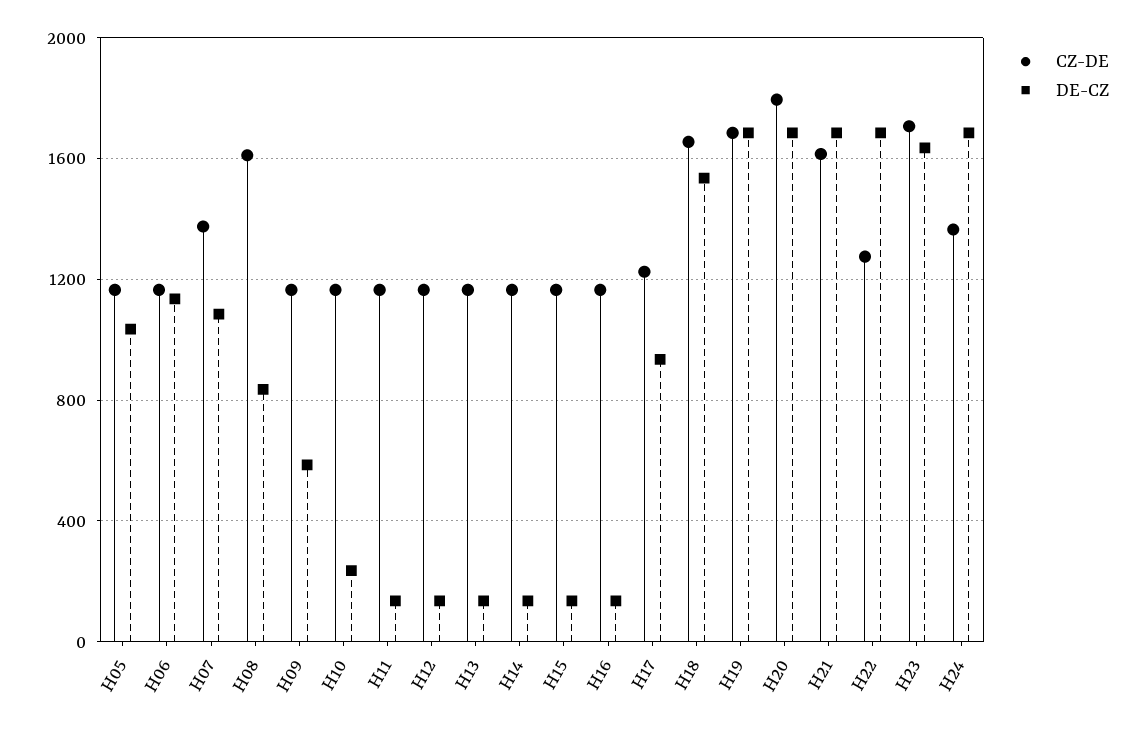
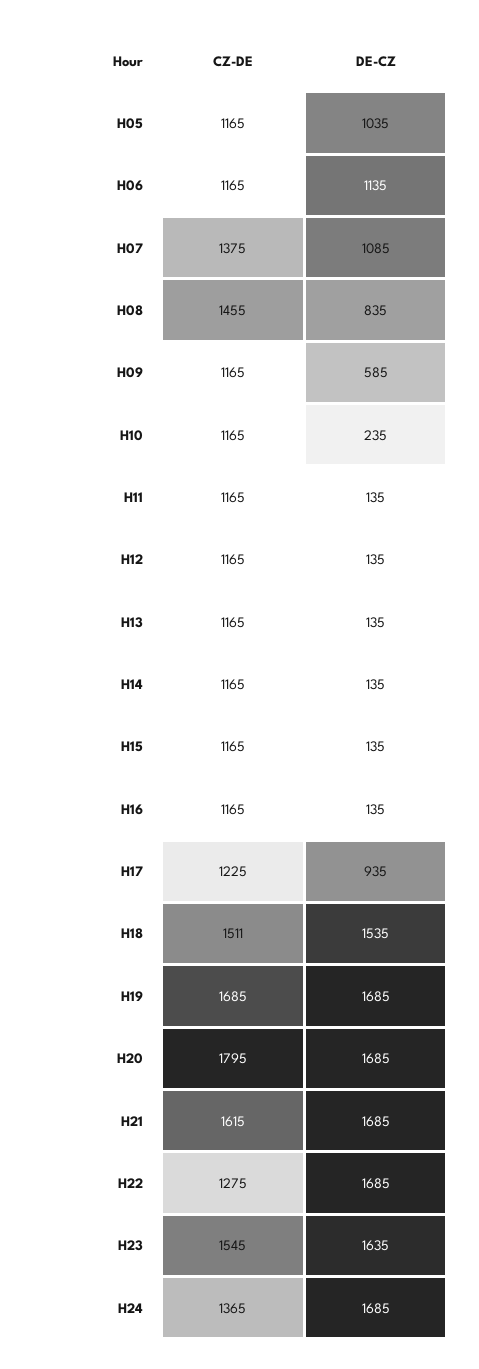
CZ-DE, H08: 1600 -> 1455
CZ-DE, H18: 1650 -> 1511
CZ-DE, H23: 1700 -> 1545

